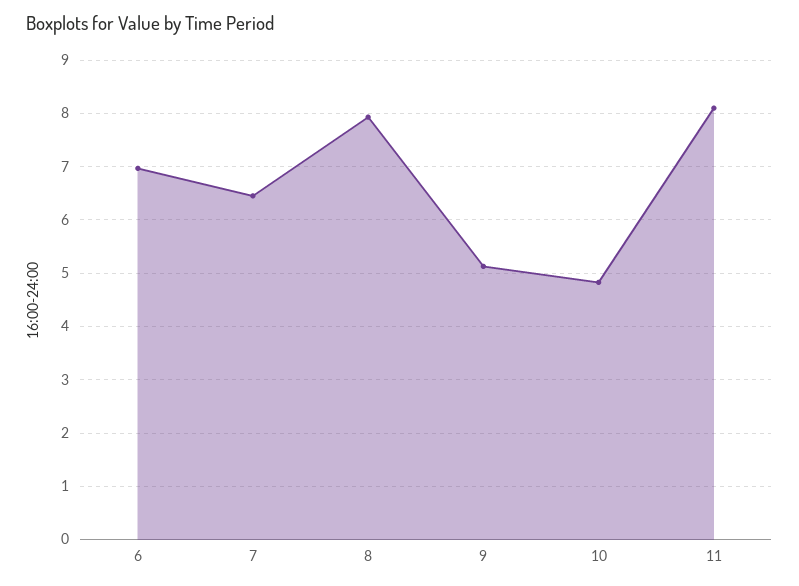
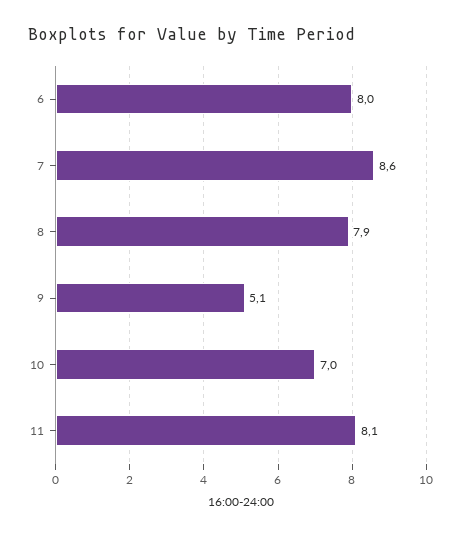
6: 7 -> 8
7: 6.4 -> 8.6
10: 4.8 -> 7

